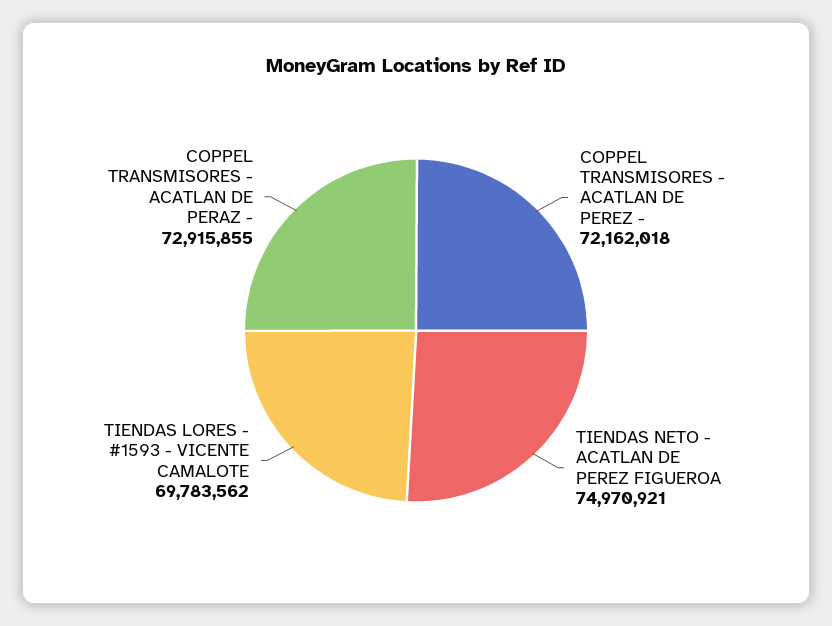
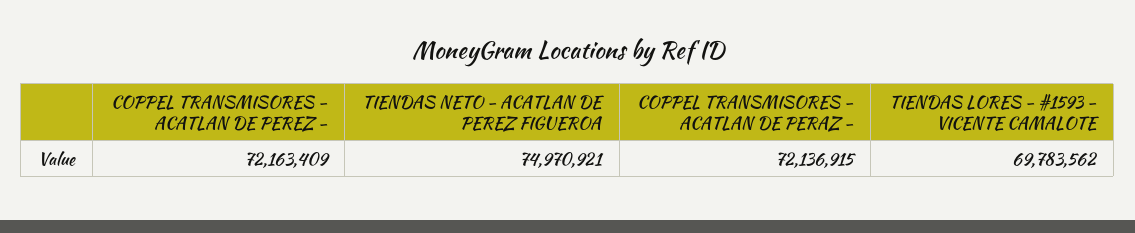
COPPEL TRANSMISORES - ACATLAN DE PEREZ -: 72162018 -> 72163409
COPPEL TRANSMISORES - ACATLAN DE PERAZ -: 72915855 -> 72136915

